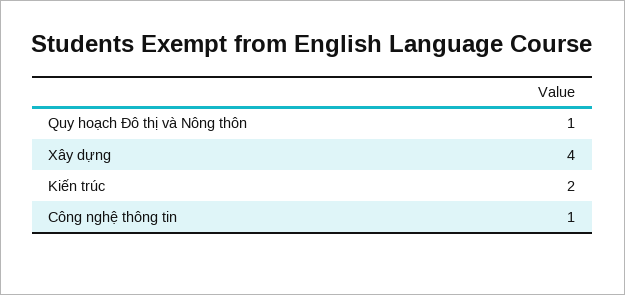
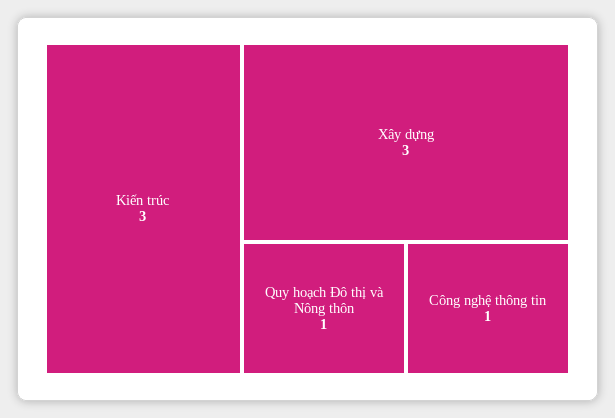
Xây dựng: 4 -> 3
Kiến trúc: 2 -> 3

